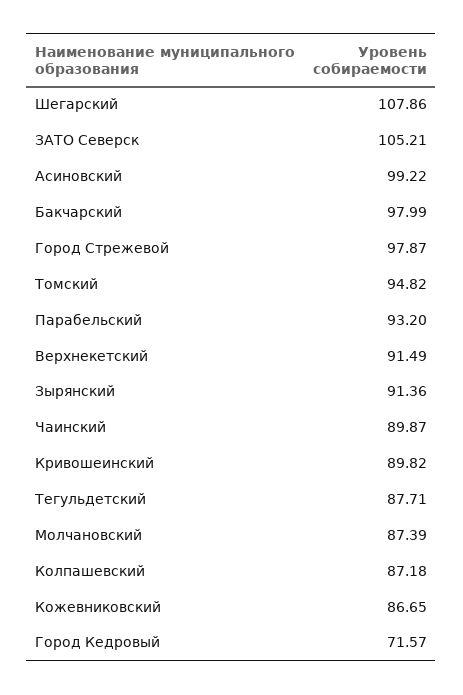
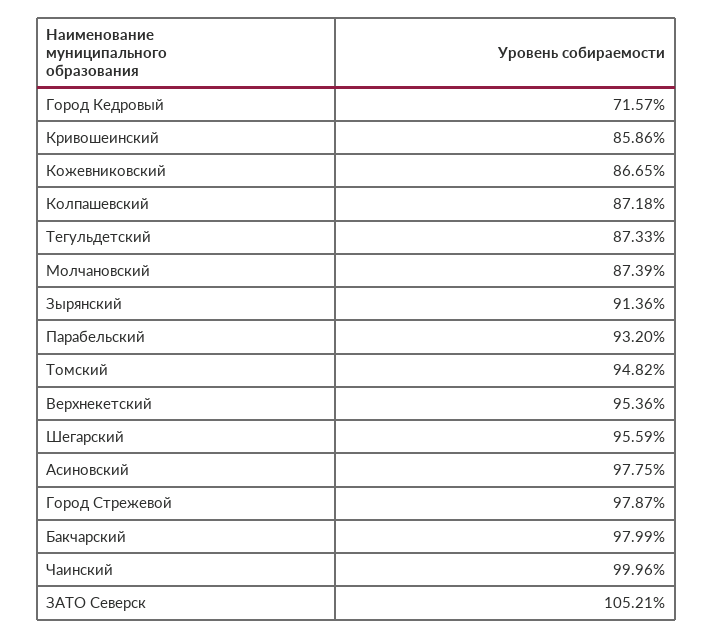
Шегарский: 107.86 -> 95.59
Асиновский: 99.22 -> 97.75
Верхнекетский: 91.49 -> 95.36
Чаинский: 89.87 -> 99.96
Кривошеинский: 89.82 -> 85.86
Тегульдетский: 87.71 -> 87.33

